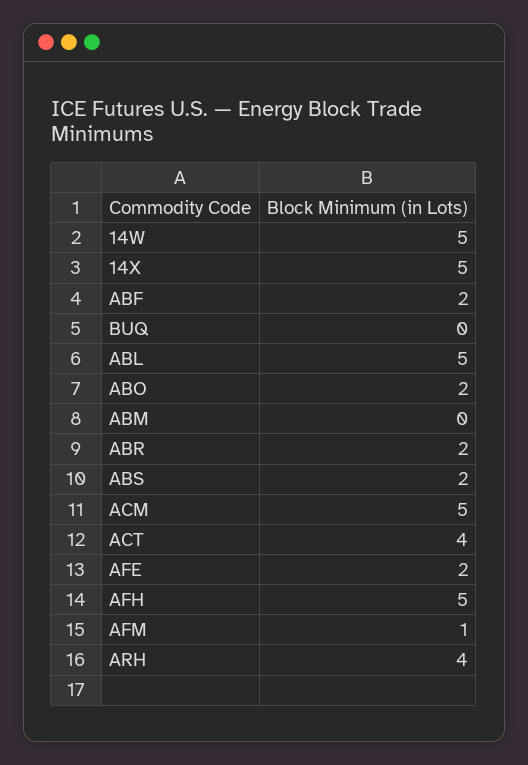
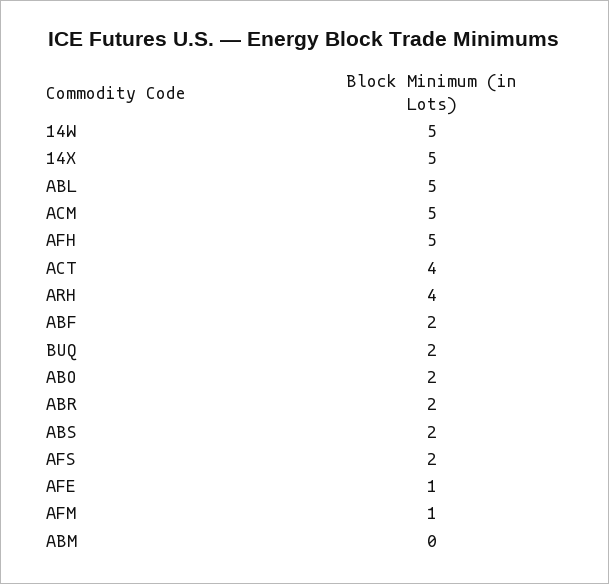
BUQ: 0 -> 2
AFE: 2 -> 1
AFS: none -> 2

